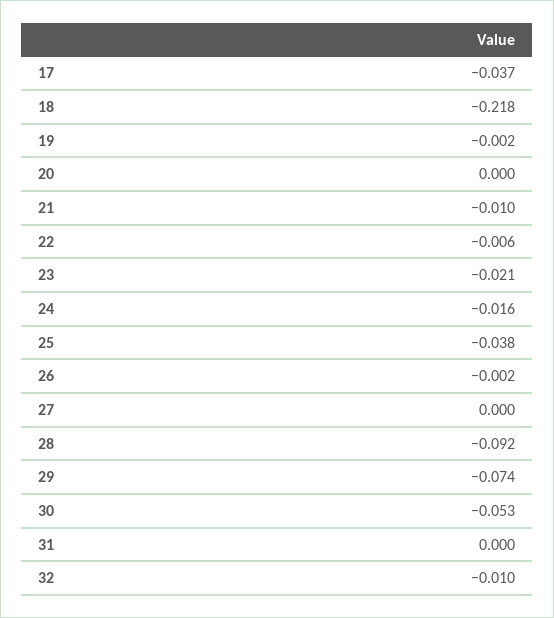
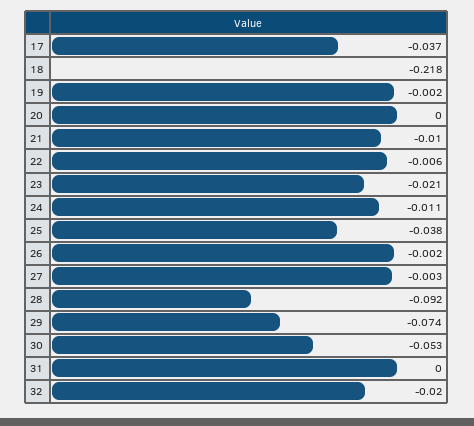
24: -0.016 -> -0.011
27: 0 -> -0.003
32: -0.01 -> -0.02

